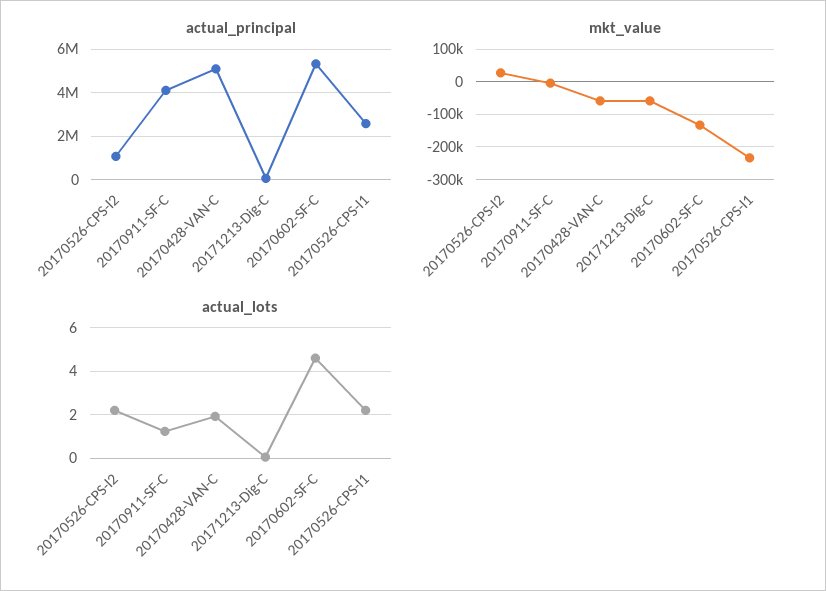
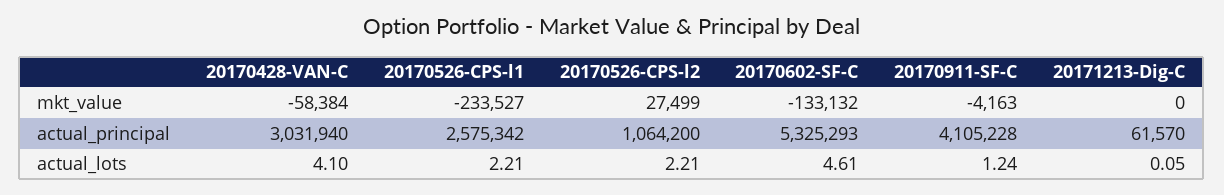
actual_principal, 20170428-VAN-C: 5000000 -> 3031940
mkt_value, 20171213-Dig-C: -60000 -> 0
actual_lots, 20170428-VAN-C: 2 -> 4.1

